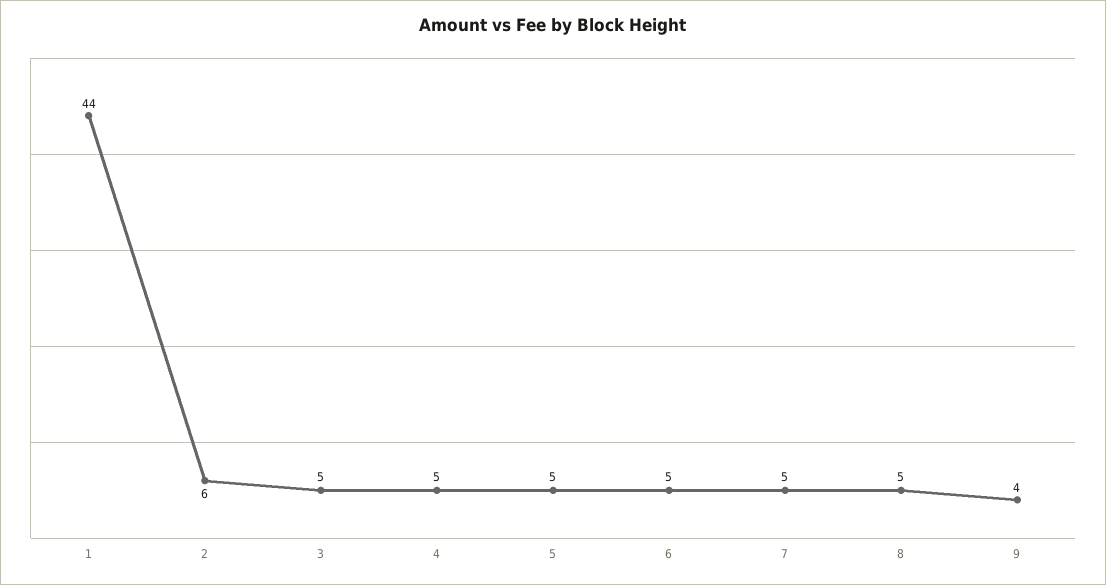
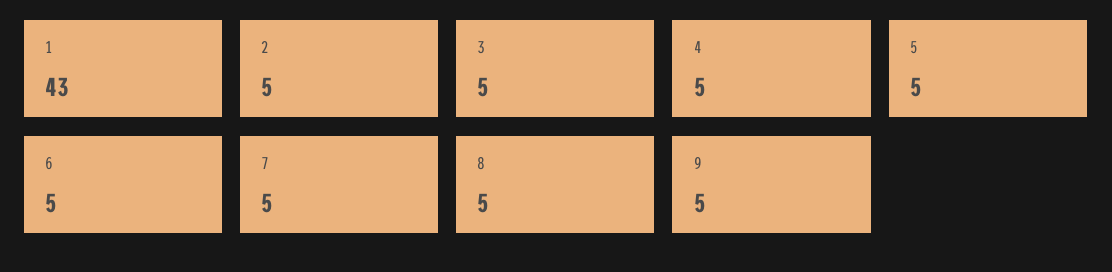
1: 44 -> 43
2: 6 -> 5
9: 4 -> 5

